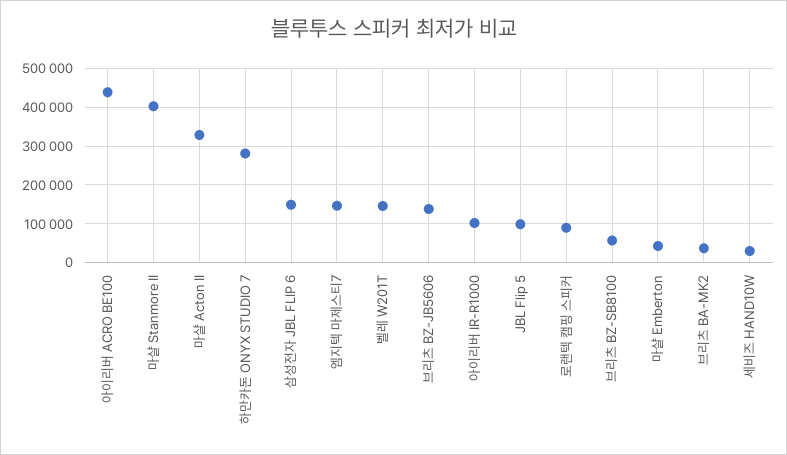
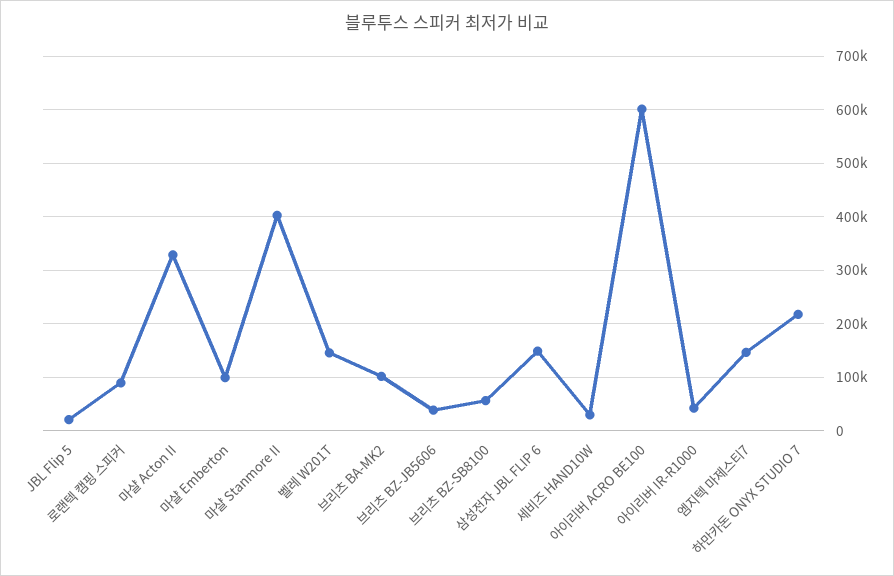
아이리버 ACRO BE100: 440000 -> 600000
하만카돈 ONYX STUDIO 7: 280000 -> 220000
브리츠 BZ-JB5606: 140000 -> 40000
아이리버 IR-R1000: 100000 -> 40000
JBL Flip 5: 100000 -> 20000
마샬 Emberton: 40000 -> 100000
브리츠 BA-MK2: 40000 -> 100000

